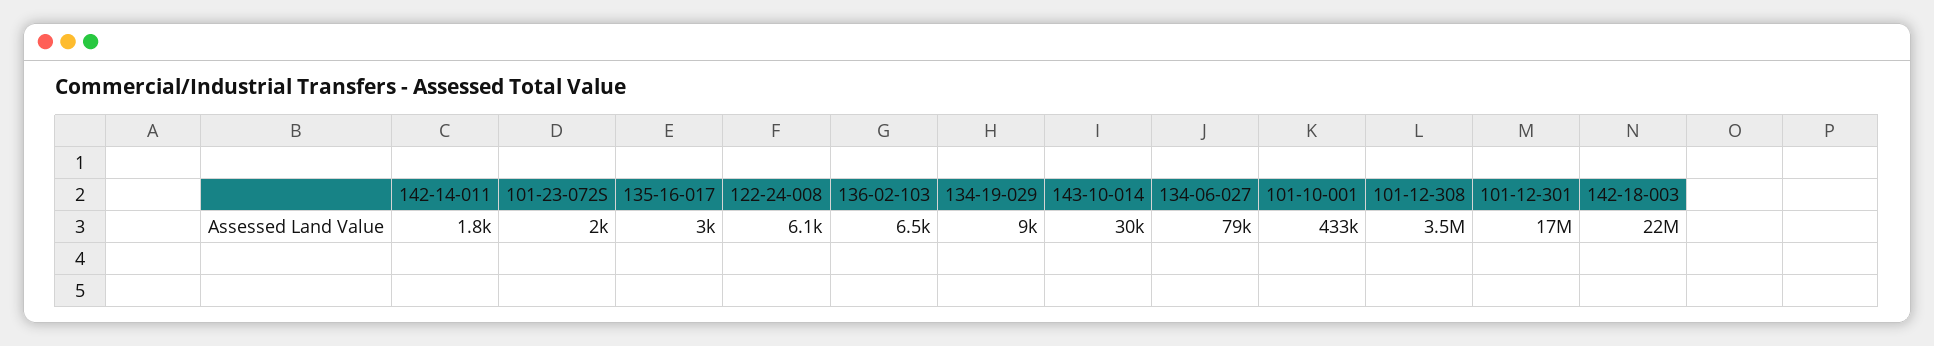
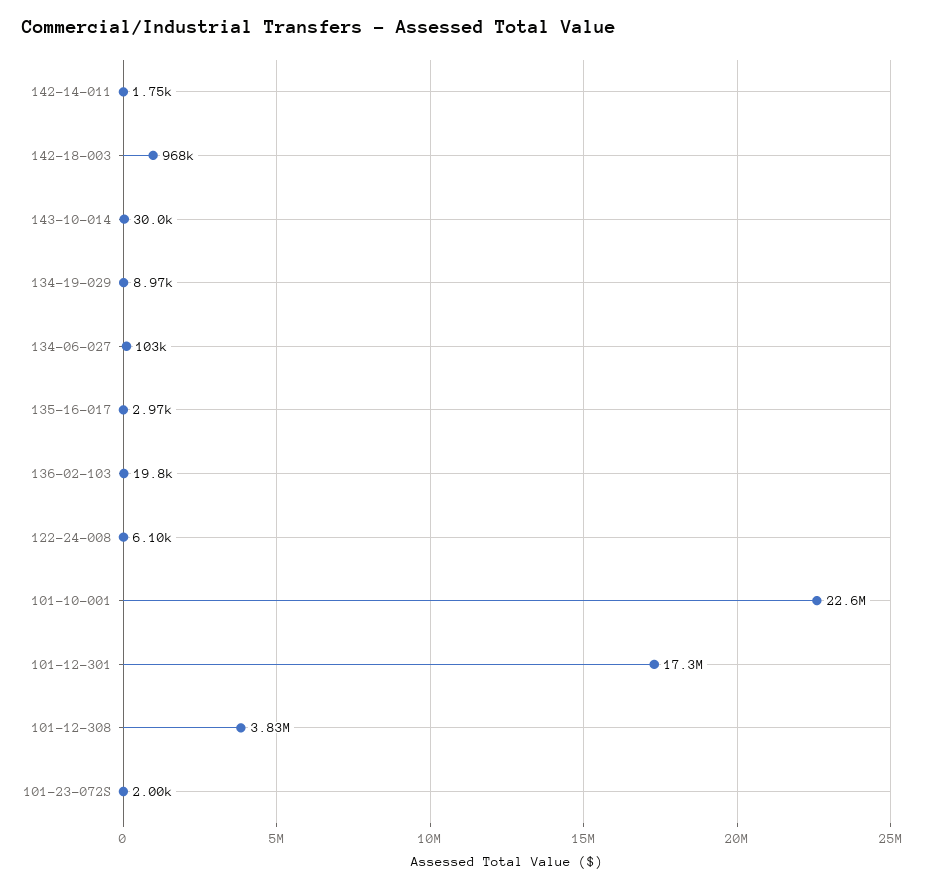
136-02-103: 6500 -> 19800
134-06-027: 79000 -> 103000
101-10-001: 433000 -> 22600000
101-12-308: 3500000 -> 3830000
142-18-003: 22000000 -> 968000

